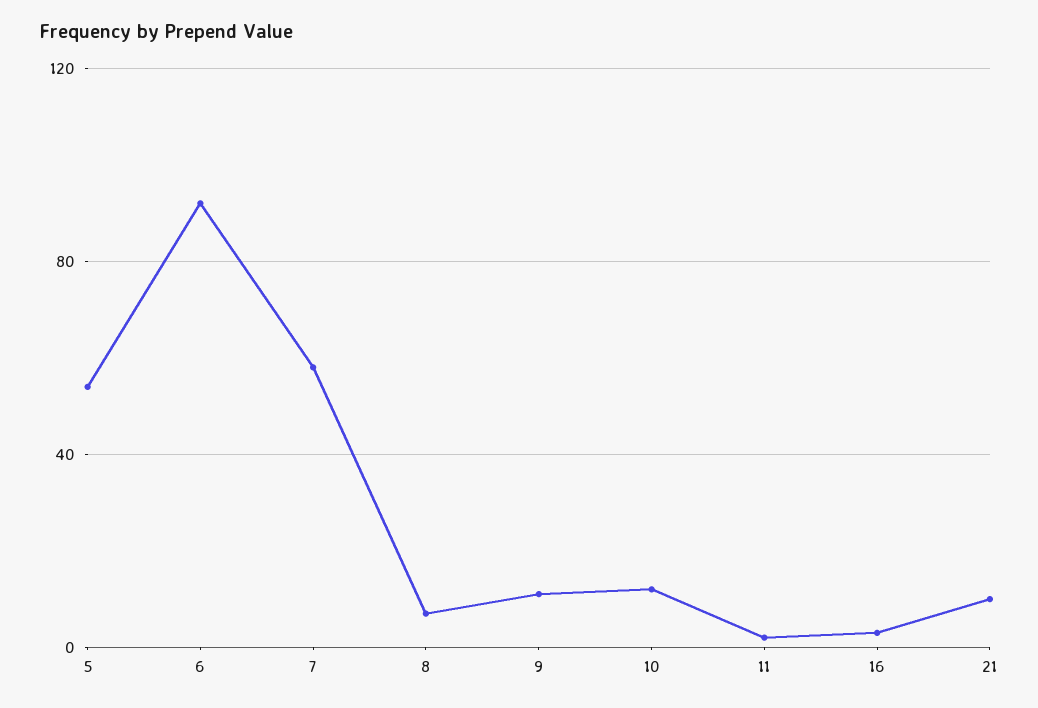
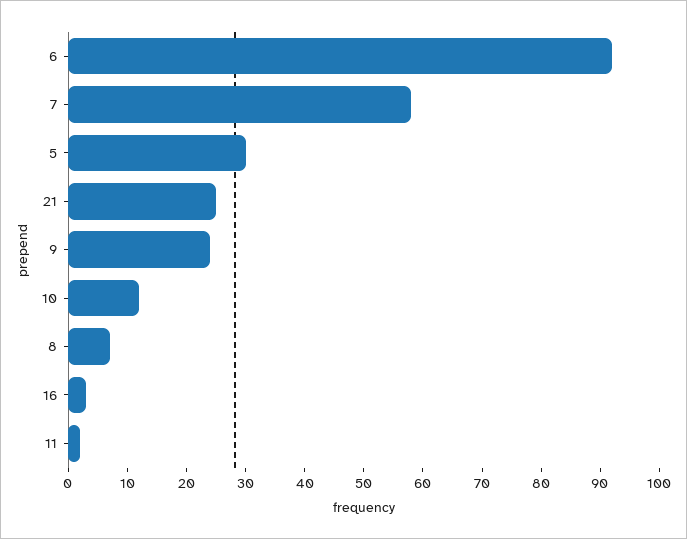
5: 55 -> 30
9: 10 -> 25
21: 10 -> 25

